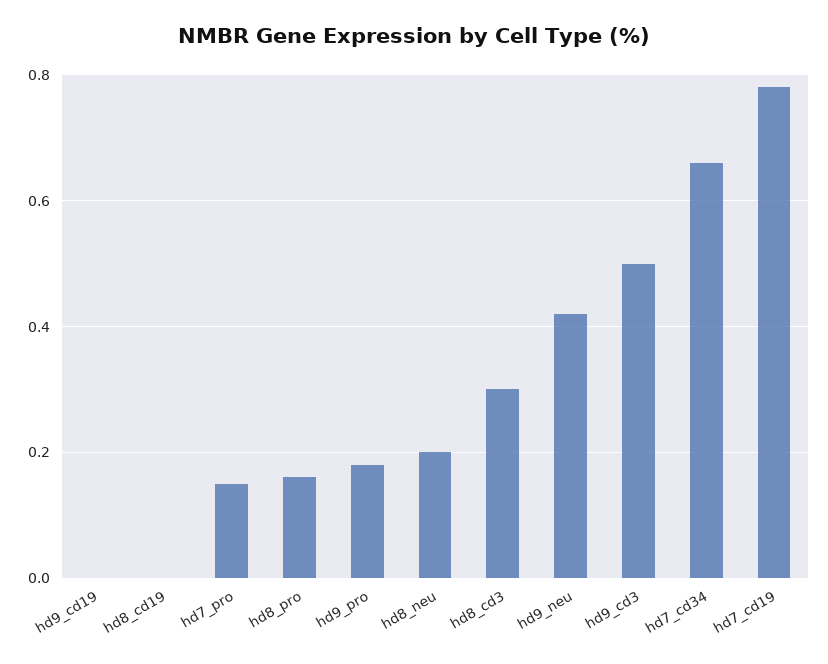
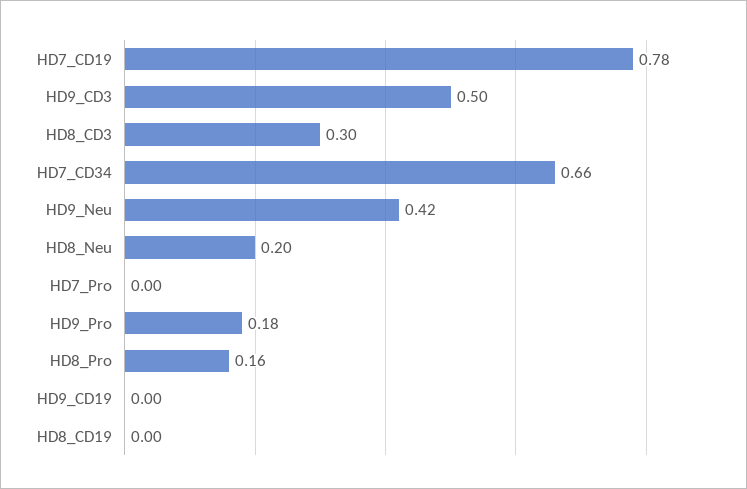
hd7_pro: 0.15 -> 0

